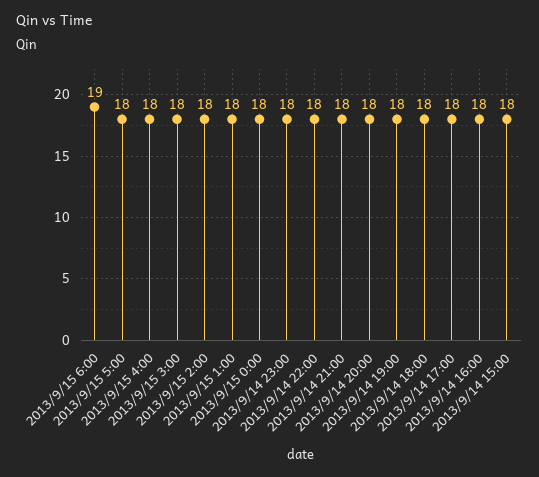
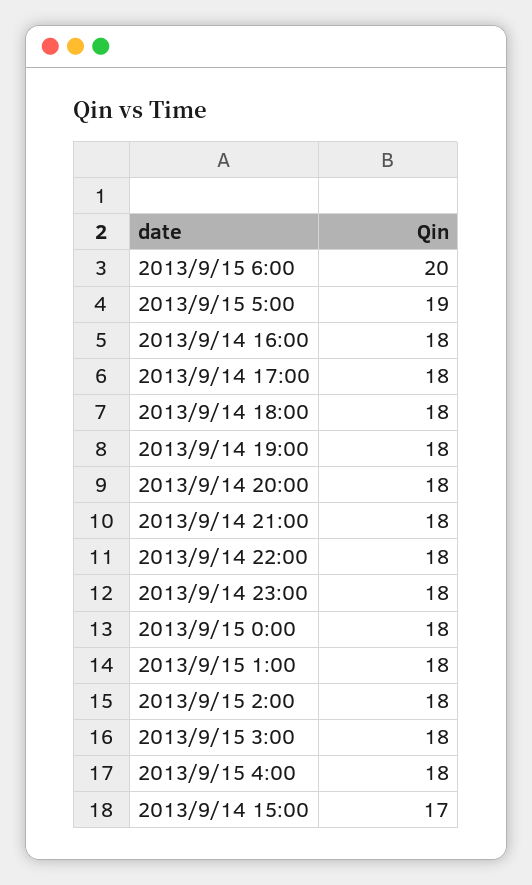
2013/9/15 6:00: 19 -> 20
2013/9/15 5:00: 18 -> 19
2013/9/14 15:00: 18 -> 17

